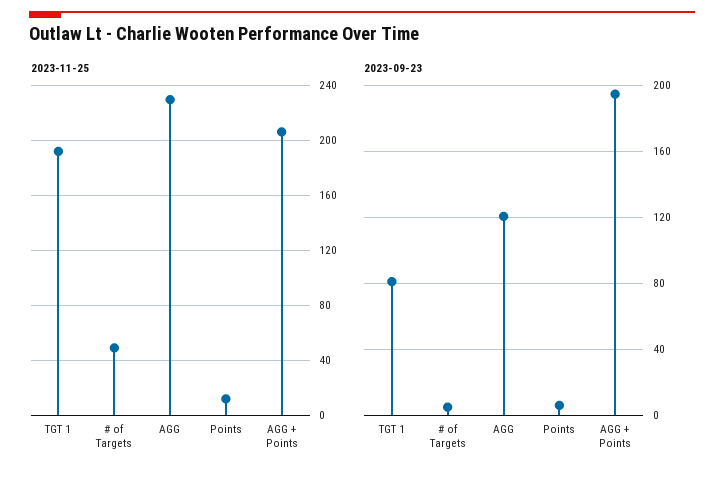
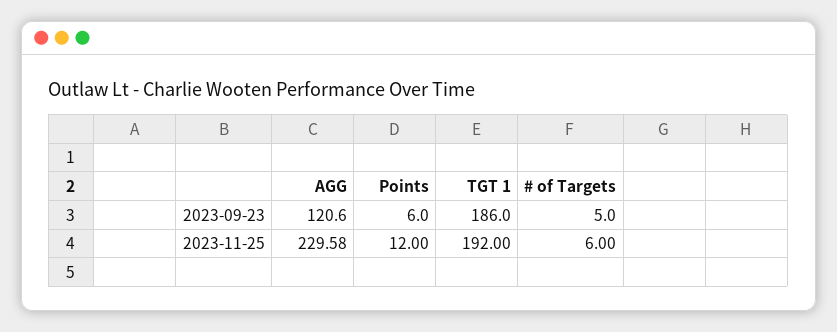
2023-11-25, # of Targets: 50 -> 6
2023-11-25, AGG + Points: 205 -> none
2023-09-23, TGT 1: 80 -> 186
2023-09-23, AGG + Points: 195 -> none

